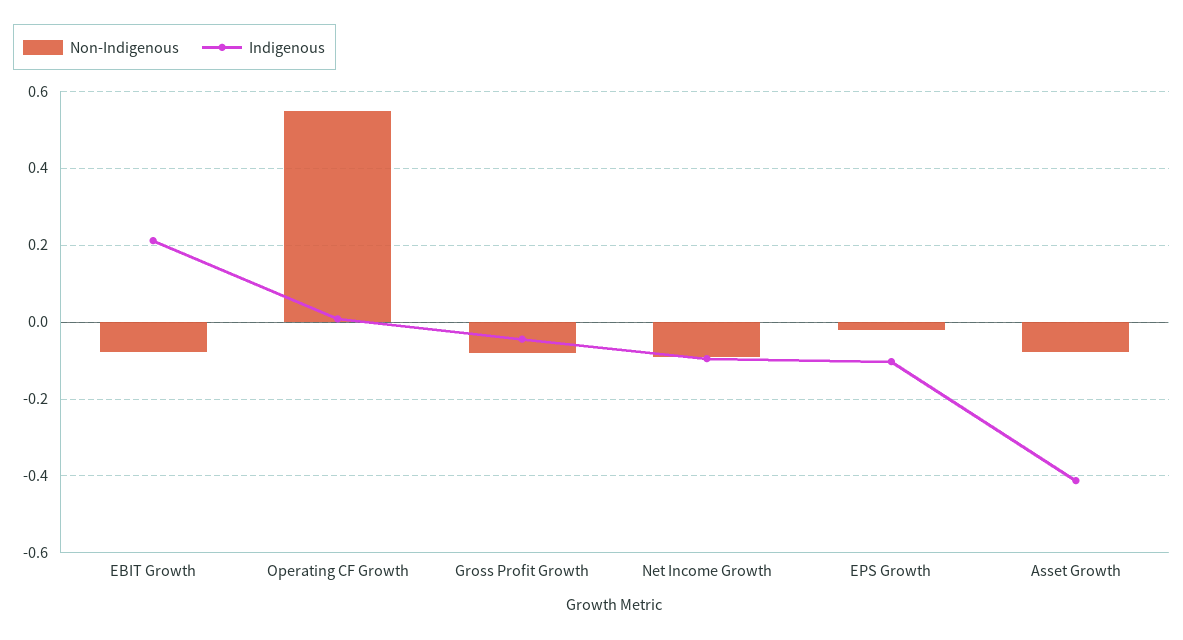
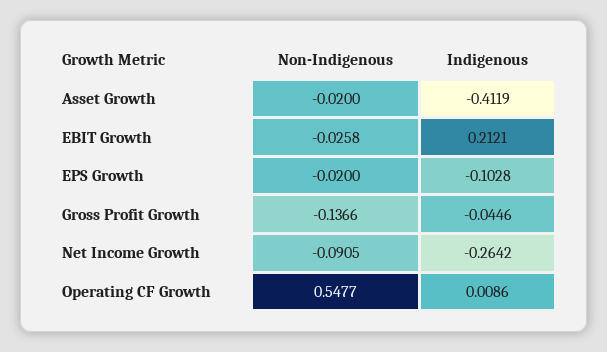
Non-Indigenous, EBIT Growth: -0.08 -> -0.0258
Non-Indigenous, Gross Profit Growth: -0.08 -> -0.1366
Indigenous, Net Income Growth: -0.1 -> -0.2642
Non-Indigenous, Asset Growth: -0.08 -> -0.02

